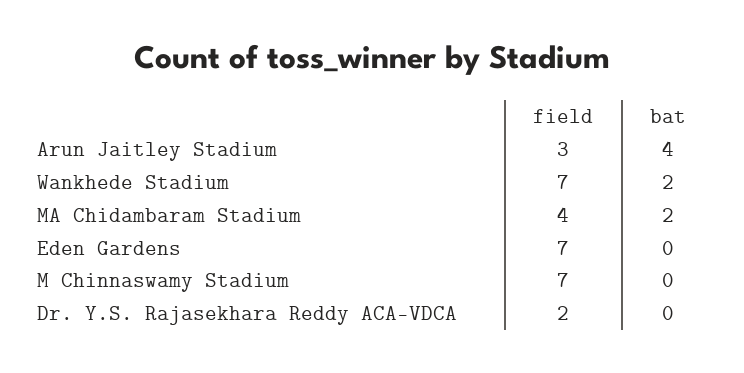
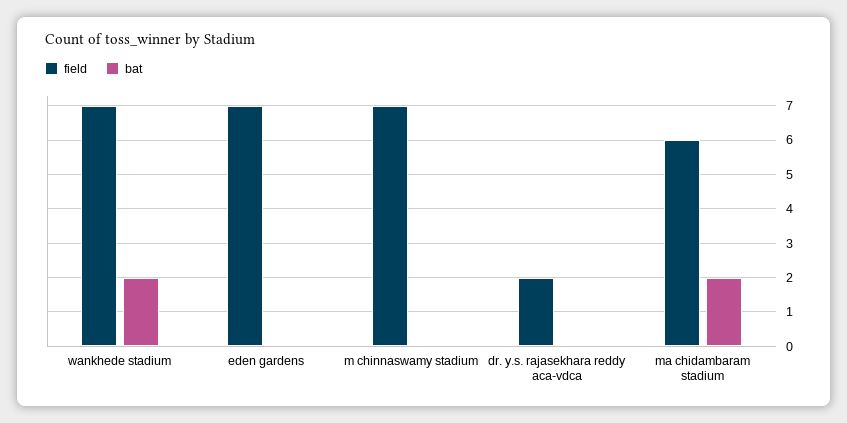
field, Arun Jaitley Stadium: 3 -> none
bat, Arun Jaitley Stadium: 4 -> none
field, MA Chidambaram Stadium: 4 -> 6

